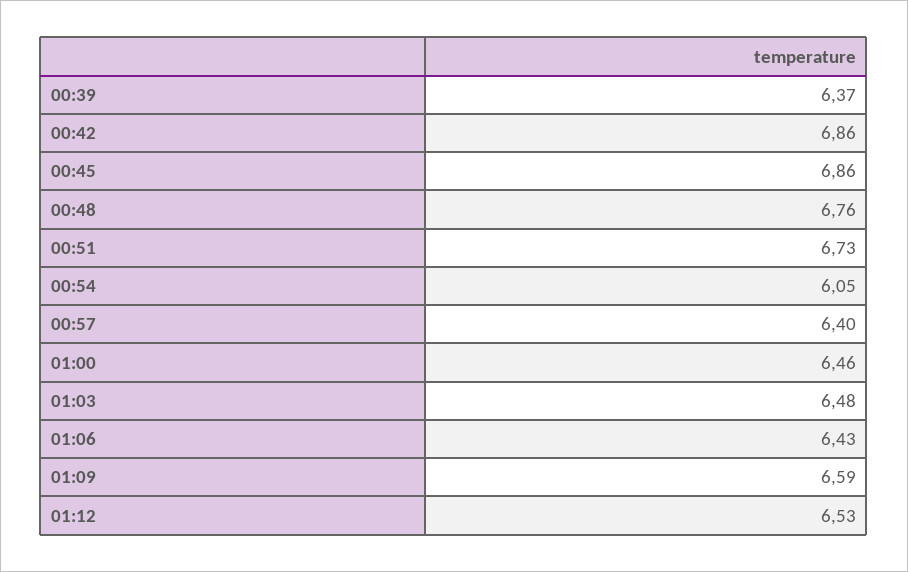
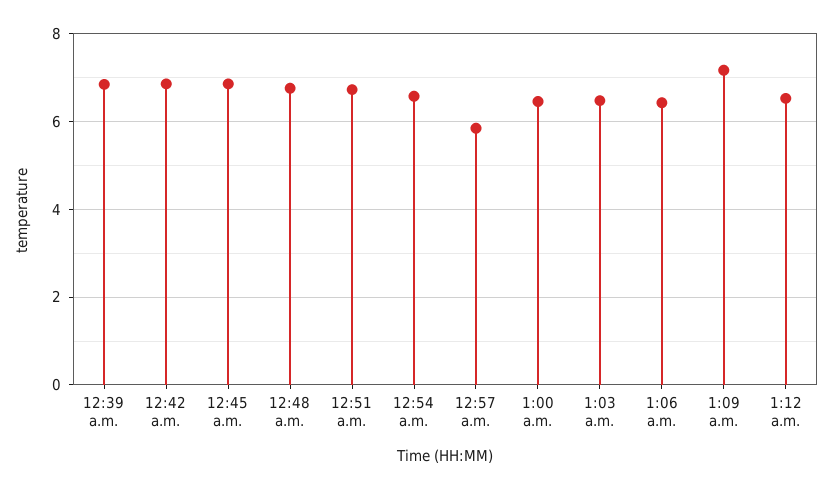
00:39: 6.37 -> 6.8
00:54: 6.05 -> 6.6
00:57: 6.4 -> 5.8
01:09: 6.59 -> 7.2

